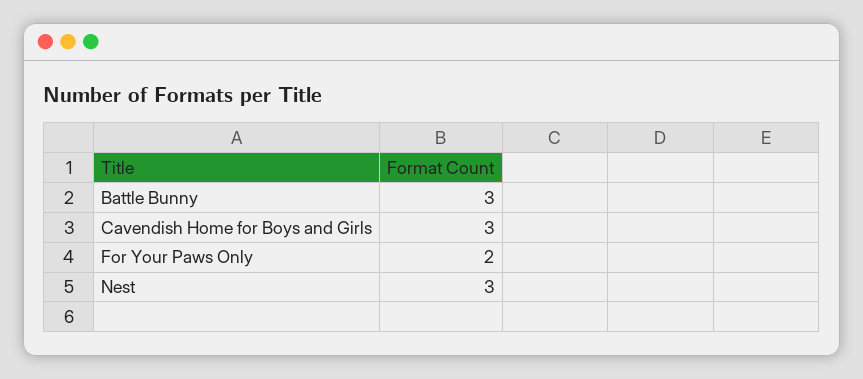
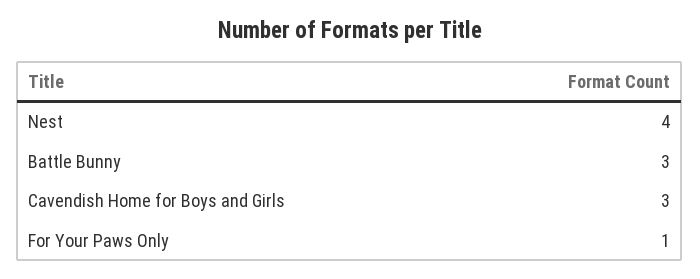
For Your Paws Only: 2 -> 1
Nest: 3 -> 4

